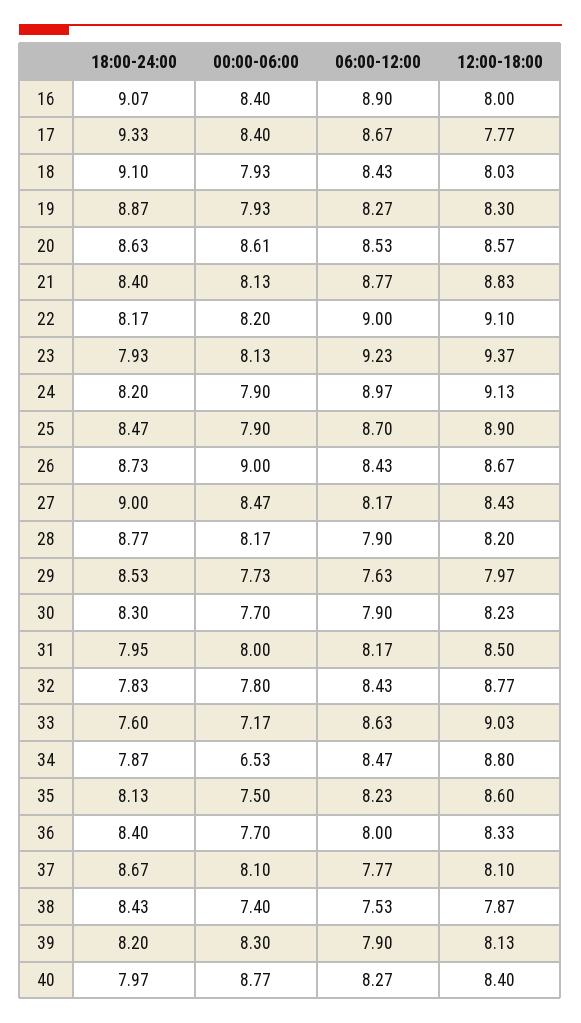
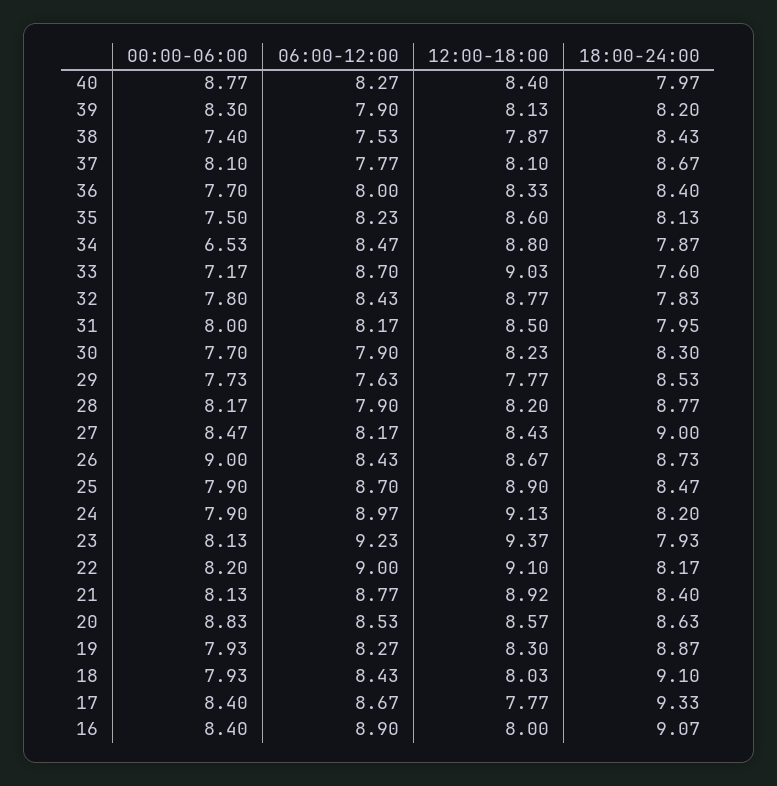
00:00-06:00, 20: 8.61 -> 8.83
12:00-18:00, 21: 8.83 -> 8.92
12:00-18:00, 29: 7.97 -> 7.77
06:00-12:00, 33: 8.63 -> 8.7

